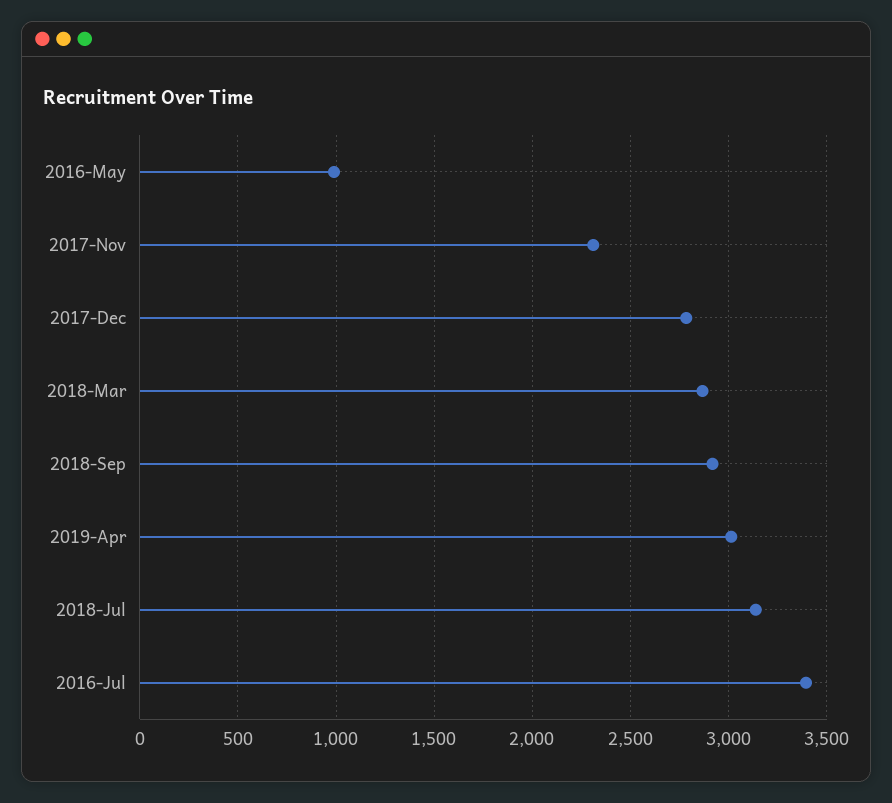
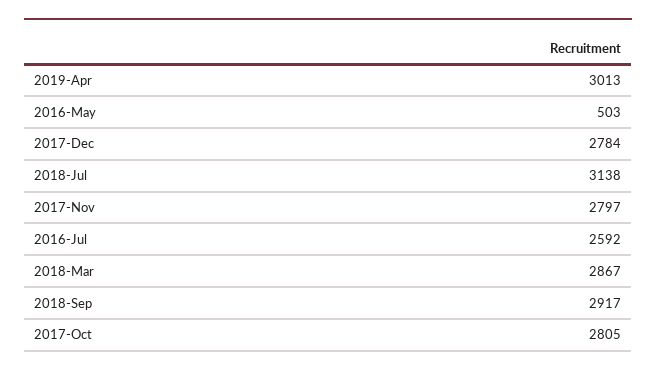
2016-May: 1000 -> 503
2017-Nov: 2300 -> 2797
2016-Jul: 3400 -> 2592
2017-Oct: none -> 2805

